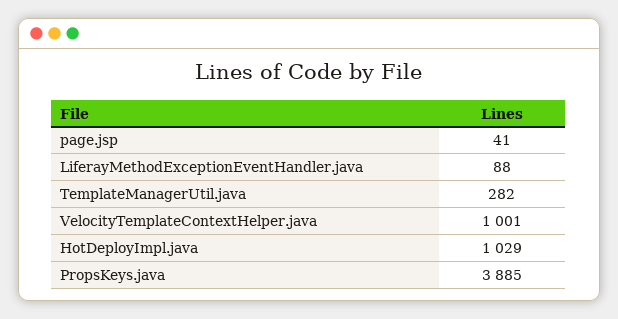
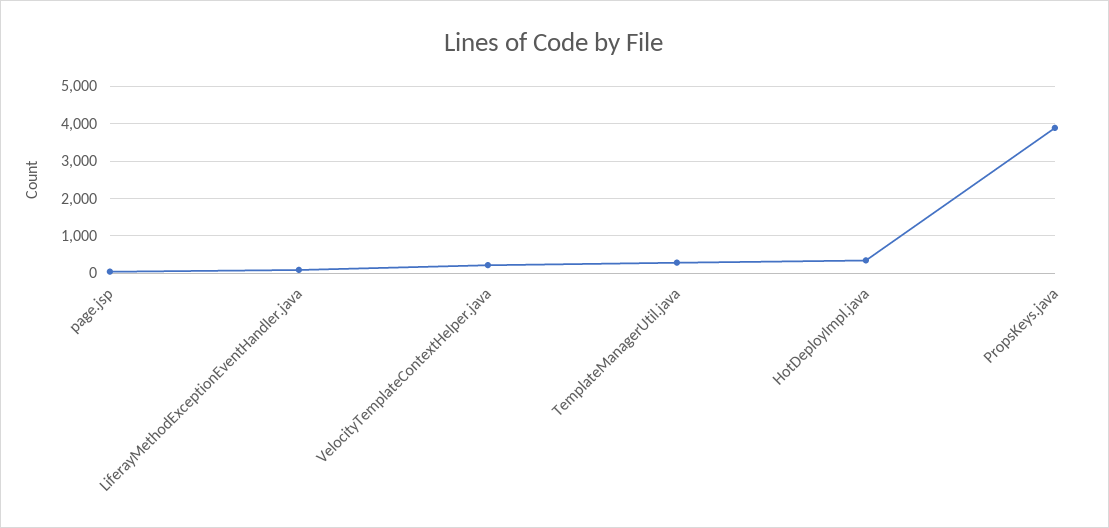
VelocityTemplateContextHelper.java: 1001 -> 200
HotDeployImpl.java: 1029 -> 400

